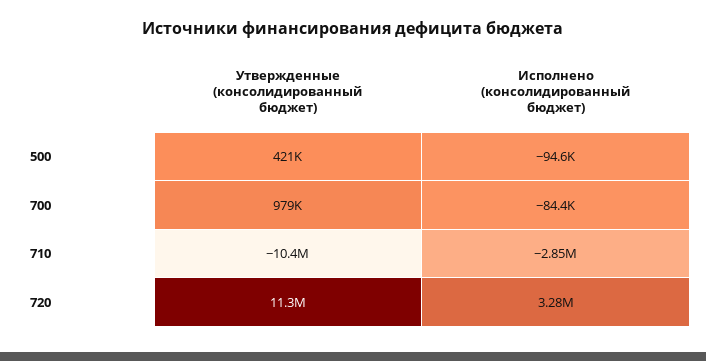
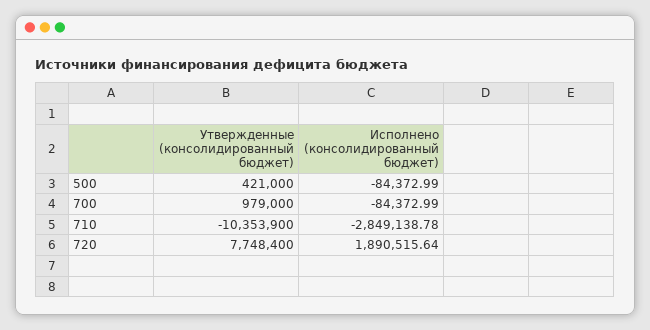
Исполнено (консолидированный бюджет), 500: -94600 -> -84372.99
Утвержденные (консолидированный бюджет), 720: 11300000 -> 7748400
Исполнено (консолидированный бюджет), 720: 3280000 -> 1890515.64

